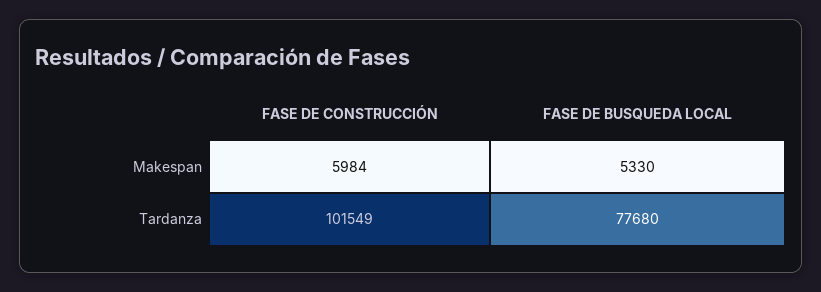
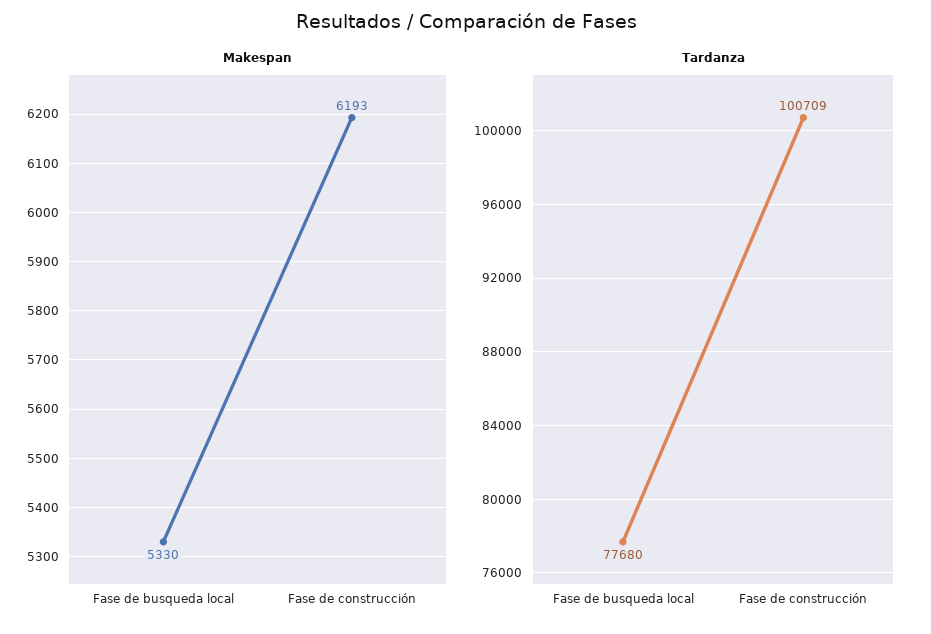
Makespan, FASE DE CONSTRUCCIÓN: 5984 -> 6193
Tardanza, FASE DE CONSTRUCCIÓN: 101549 -> 100709

